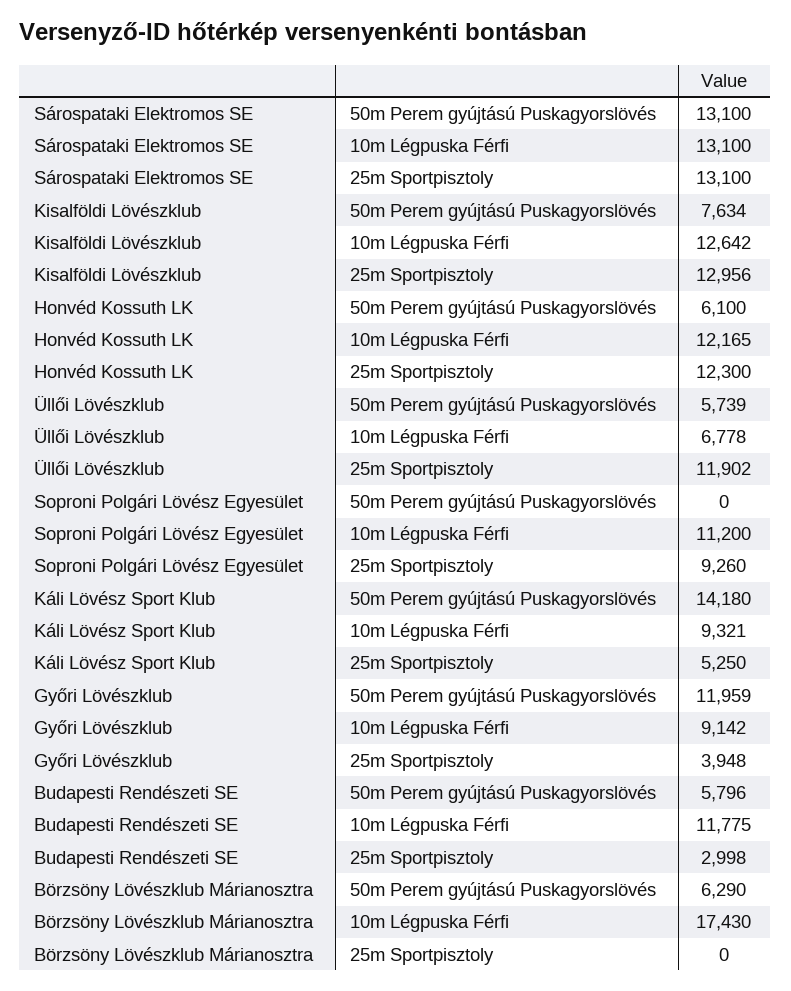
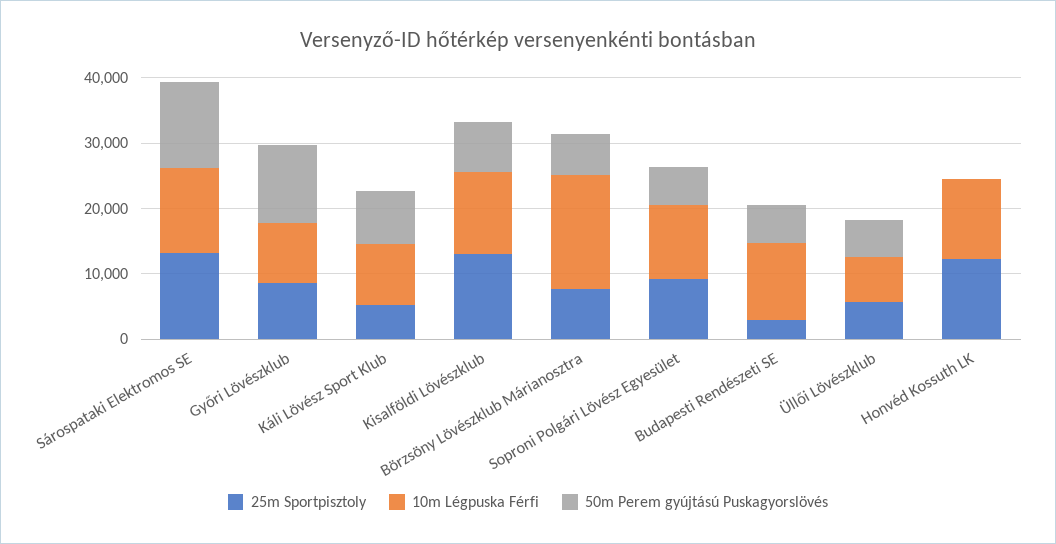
50m Perem gyújtású Puskagyorslövés, Honvéd Kossuth LK: 6100 -> 0
25m Sportpisztoly, Üllői Lövészklub: 11902 -> 6000
50m Perem gyújtású Puskagyorslövés, Soproni Polgári Lövész Egyesület: 0 -> 6000
50m Perem gyújtású Puskagyorslövés, Káli Lövész Sport Klub: 14180 -> 8000
25m Sportpisztoly, Győri Lövészklub: 3948 -> 8000
25m Sportpisztoly, Börzsöny Lövészklub Márianosztra: 0 -> 8000

